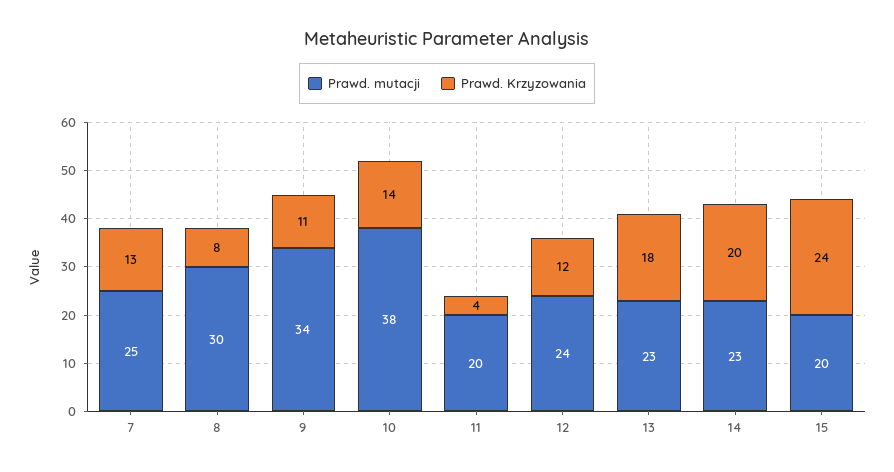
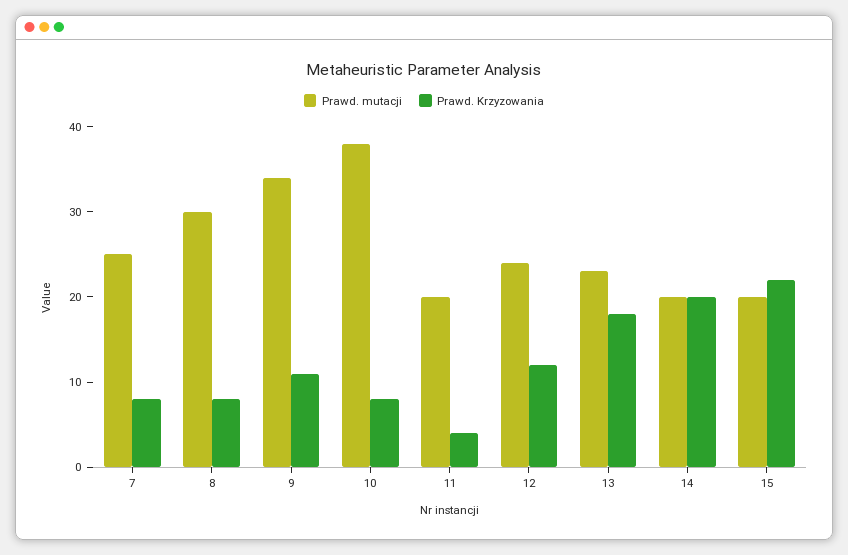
Prawd. Krzyzowania, 7: 13 -> 8
Prawd. Krzyzowania, 10: 14 -> 8
Prawd. mutacji, 14: 23 -> 20
Prawd. Krzyzowania, 15: 24 -> 22

